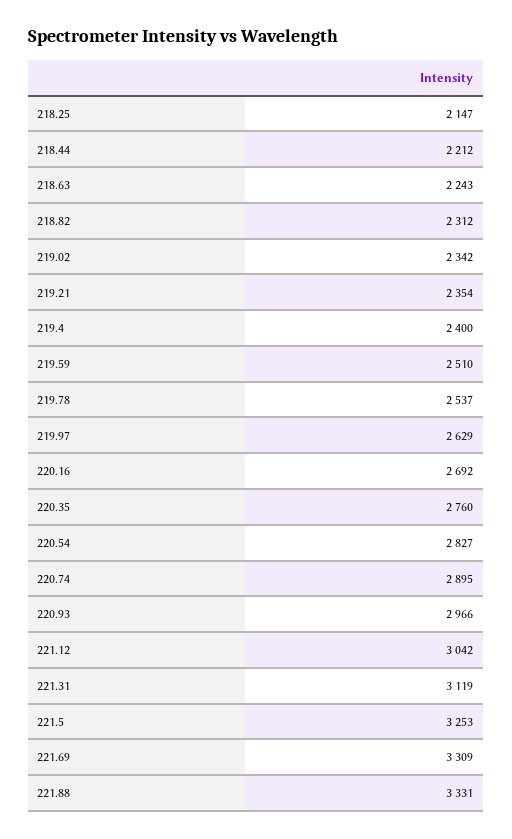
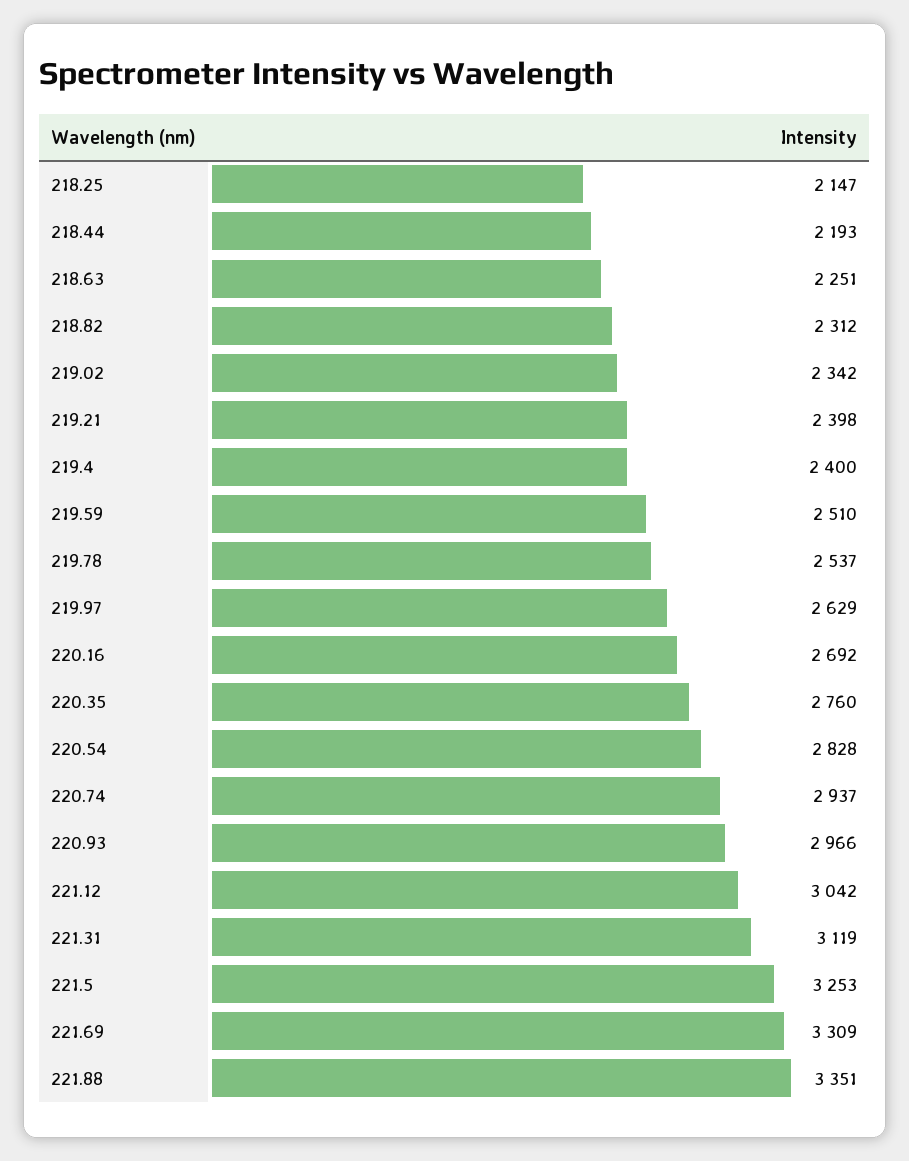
218.44: 2212 -> 2193
218.63: 2243 -> 2251
219.21: 2354 -> 2398
220.54: 2827 -> 2828
220.74: 2895 -> 2937
221.88: 3331 -> 3351

